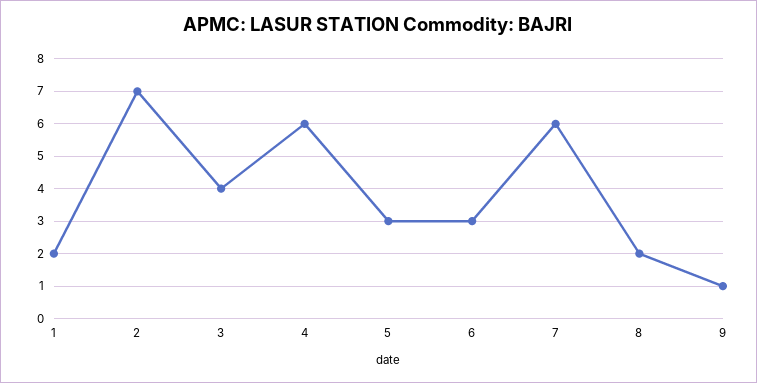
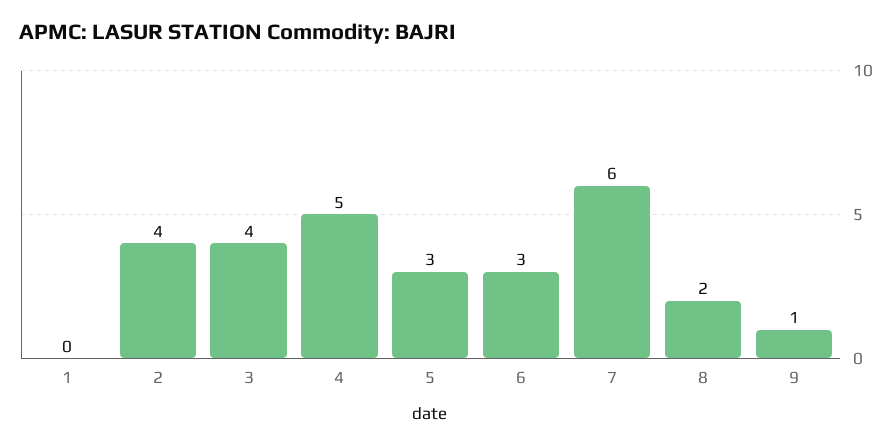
1: 2 -> 0
2: 7 -> 4
4: 6 -> 5

